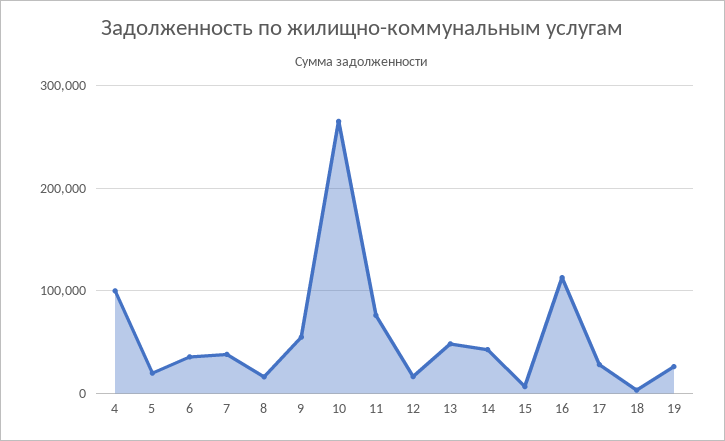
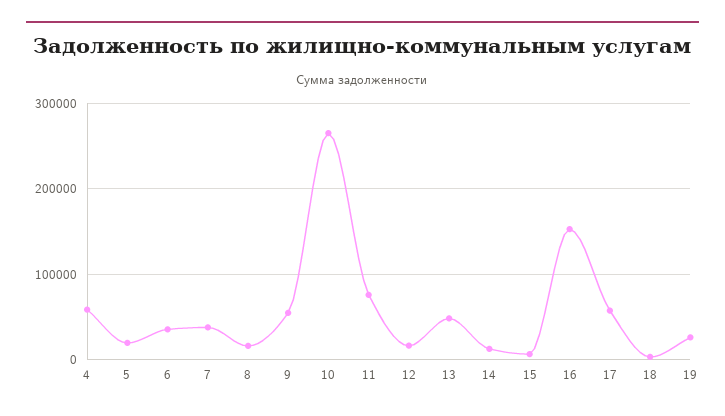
4: 100000 -> 60000
14: 40000 -> 10000
16: 110000 -> 150000
17: 30000 -> 60000

